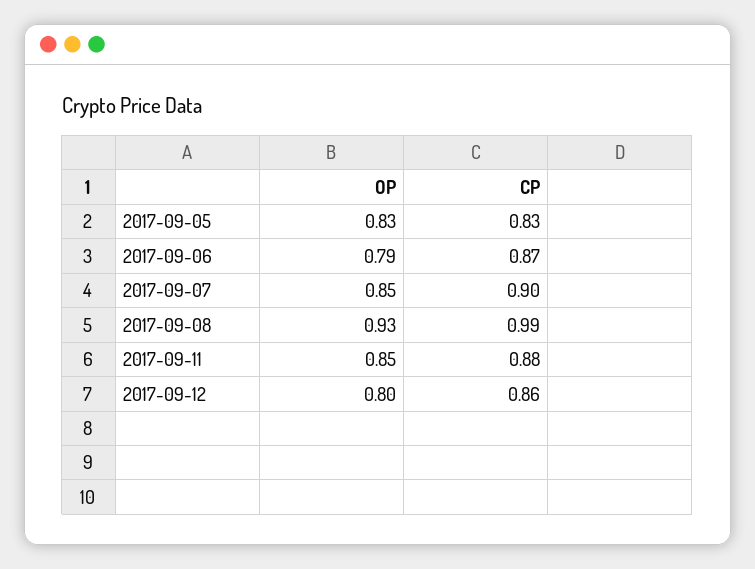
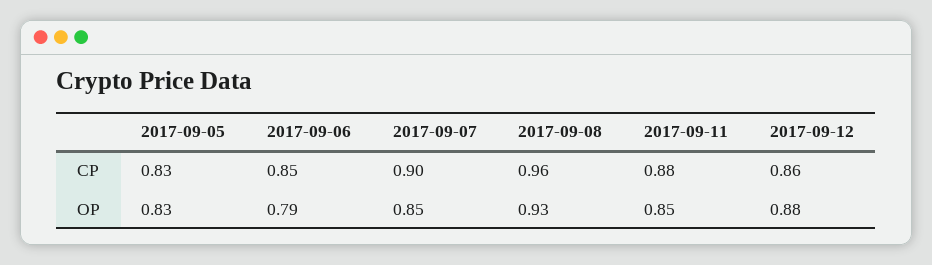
CP, 2017-09-06: 0.87 -> 0.85
CP, 2017-09-08: 0.99 -> 0.96
OP, 2017-09-12: 0.8 -> 0.88

